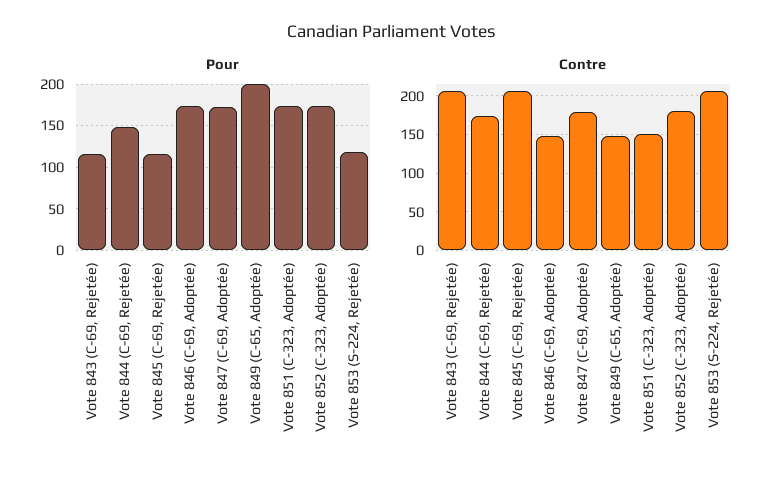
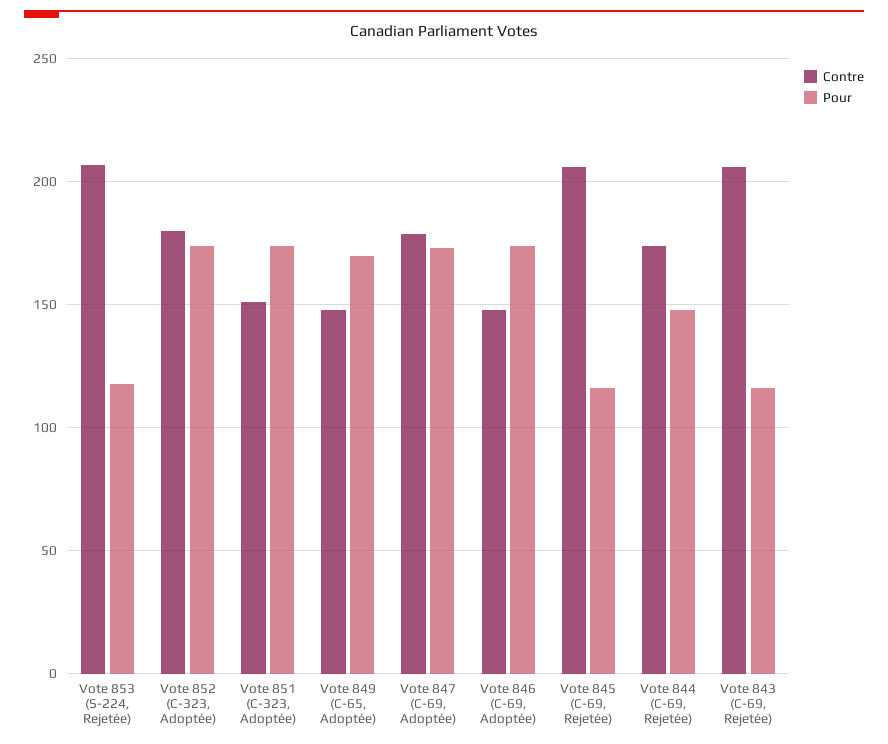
Pour, Vote 849 (C-65, Adoptée): 200 -> 170

